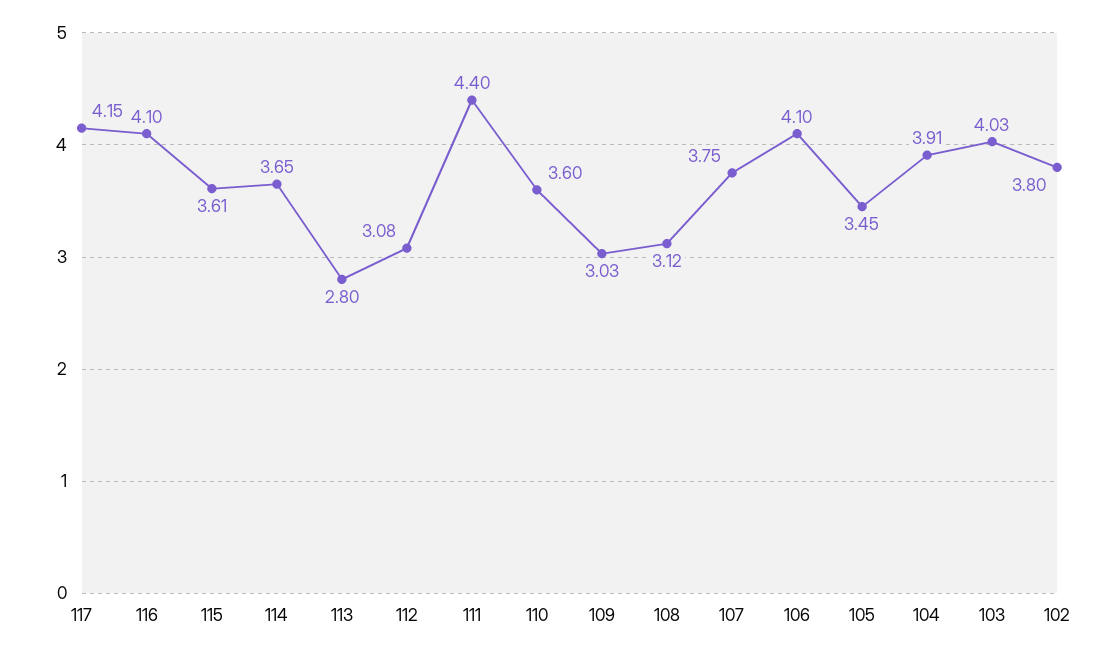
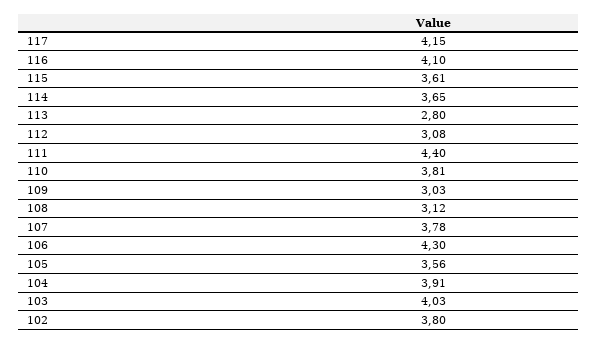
110: 3.6 -> 3.81
107: 3.75 -> 3.78
106: 4.1 -> 4.3
105: 3.45 -> 3.56

